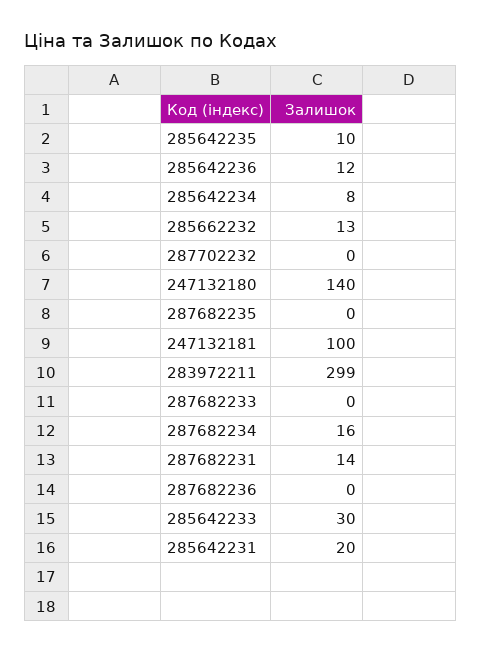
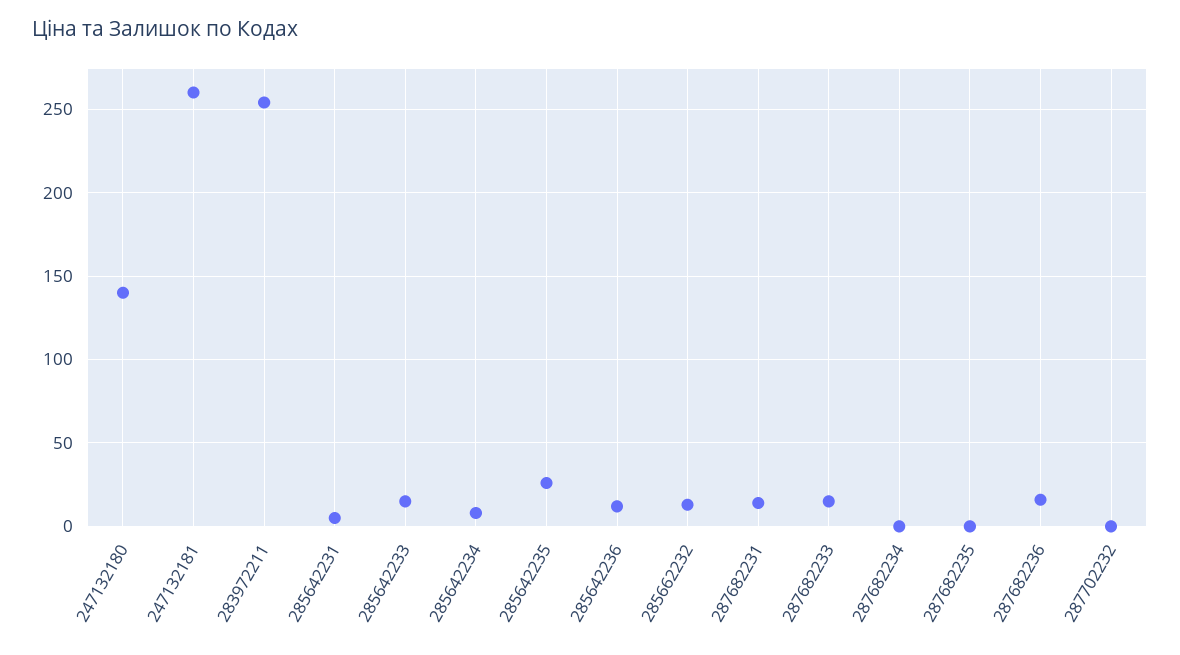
285642235: 10 -> 25
247132181: 100 -> 260
283972211: 299 -> 255
287682233: 0 -> 15
287682234: 16 -> 0
287682236: 0 -> 15
285642233: 30 -> 15
285642231: 20 -> 5

